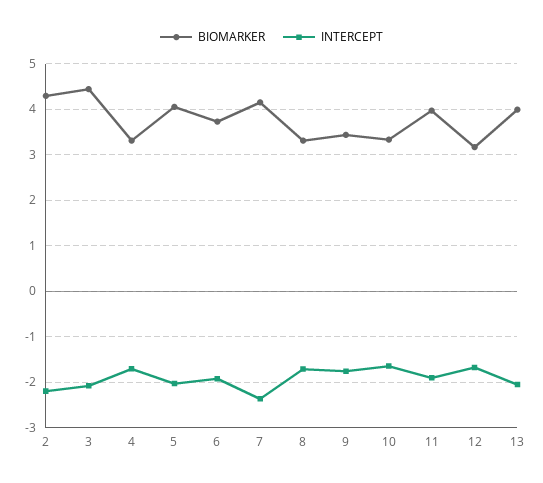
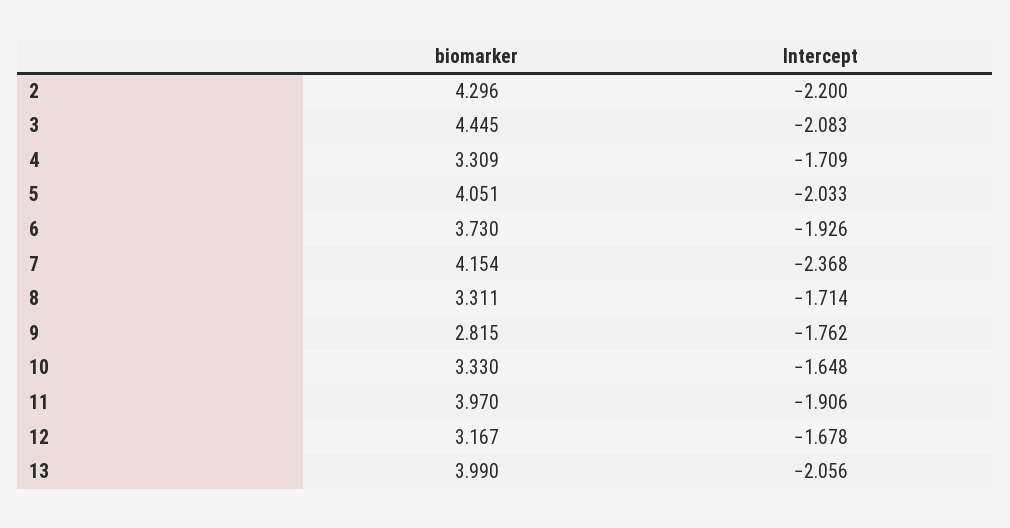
BIOMARKER, 9: 3.4 -> 2.815

